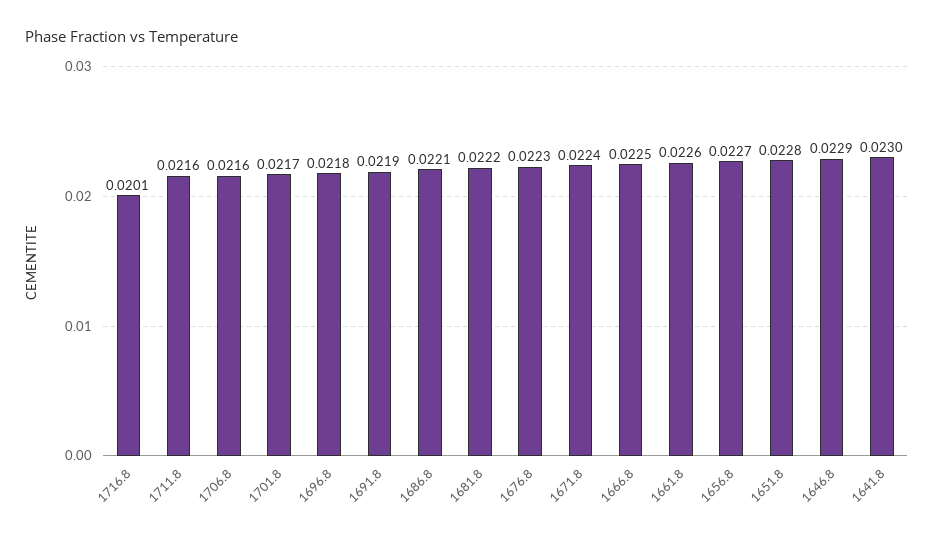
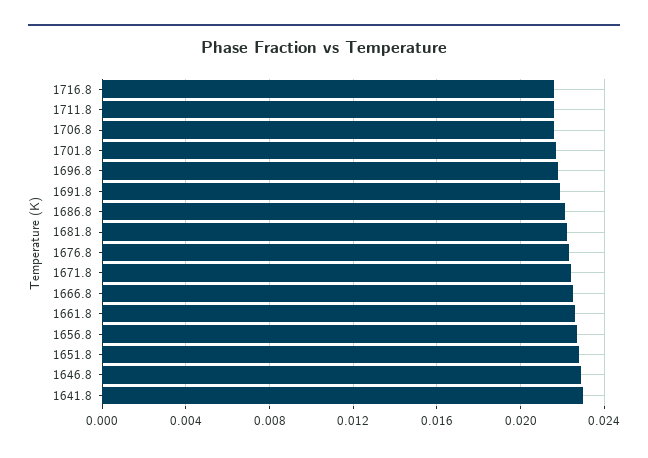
1716.8: 0.0201 -> 0.0215

